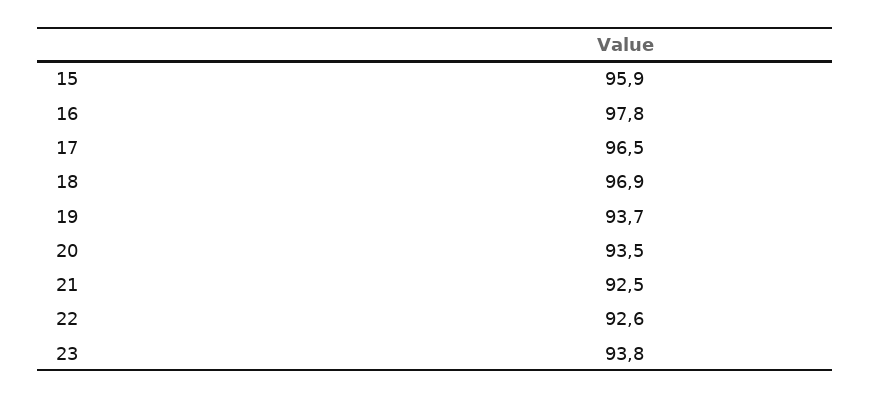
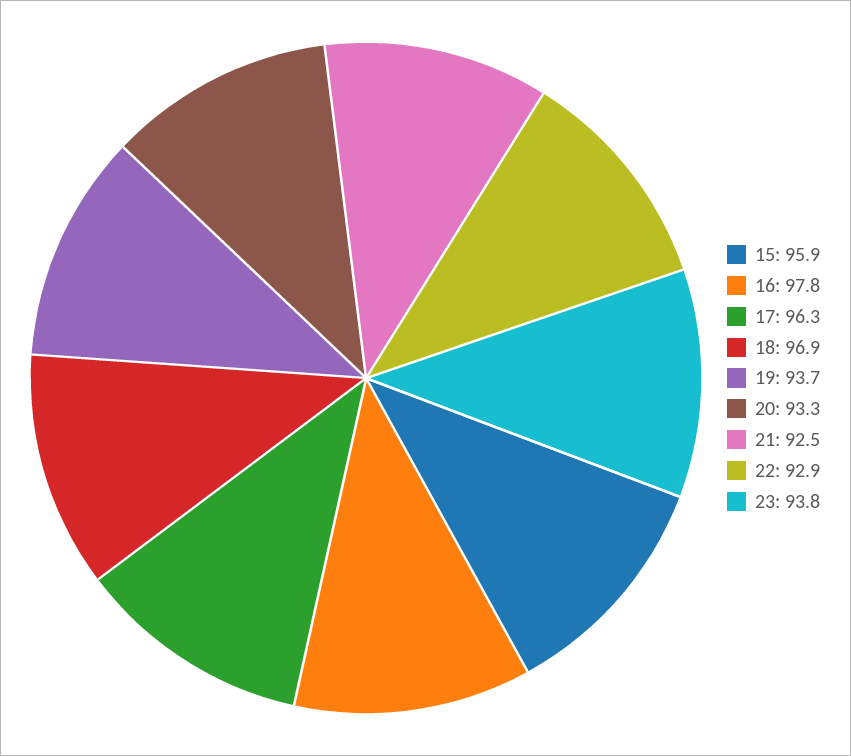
17: 96.5 -> 96.3
20: 93.5 -> 93.3
22: 92.6 -> 92.9

